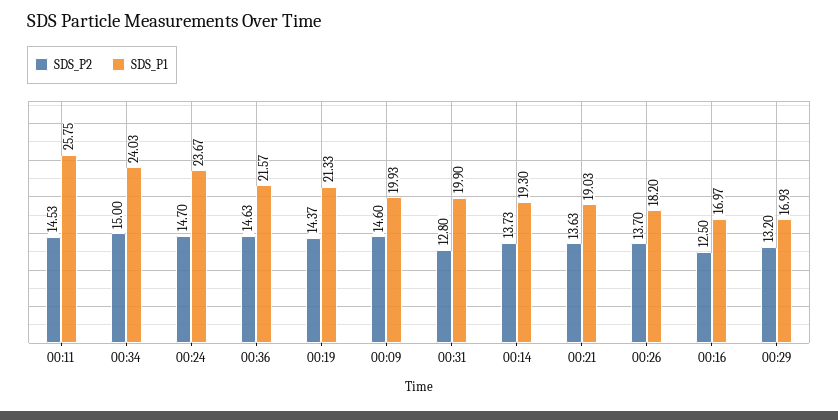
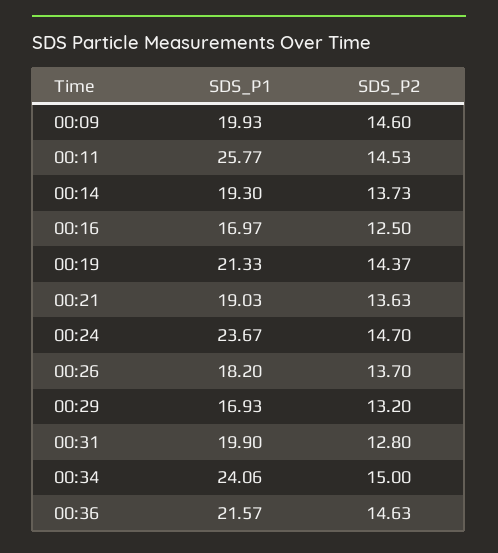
SDS_P1, 00:11: 25.75 -> 25.77
SDS_P1, 00:34: 24.03 -> 24.06

